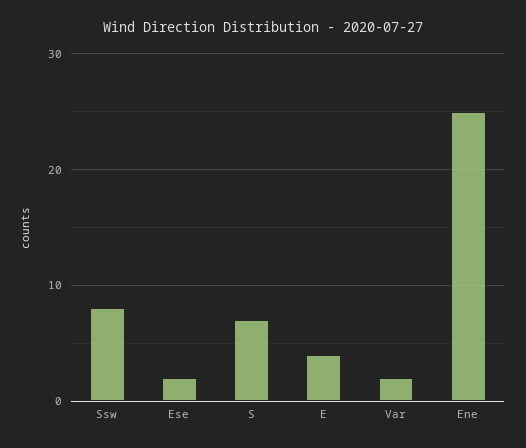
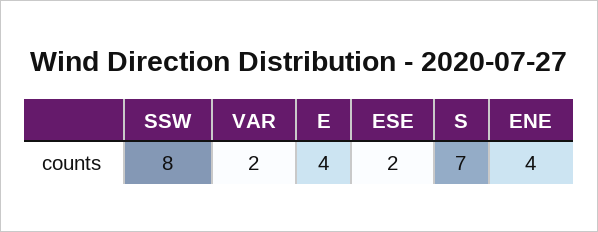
Ene: 25 -> 4

